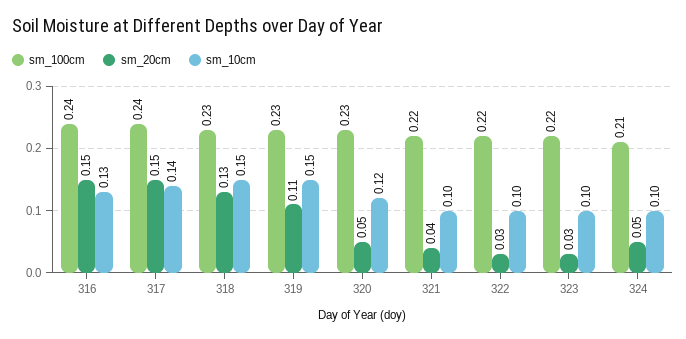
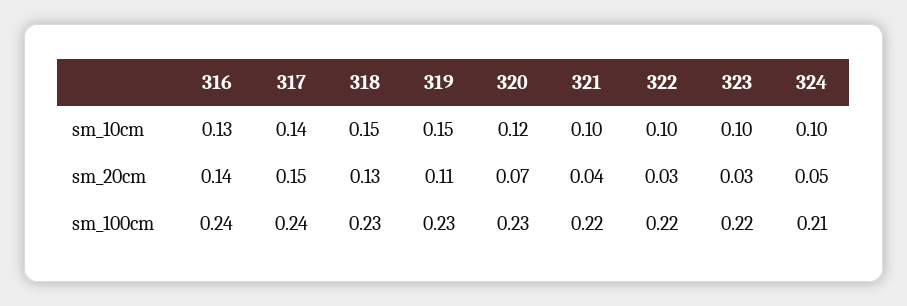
sm_20cm, 316: 0.15 -> 0.14
sm_20cm, 320: 0.05 -> 0.07

